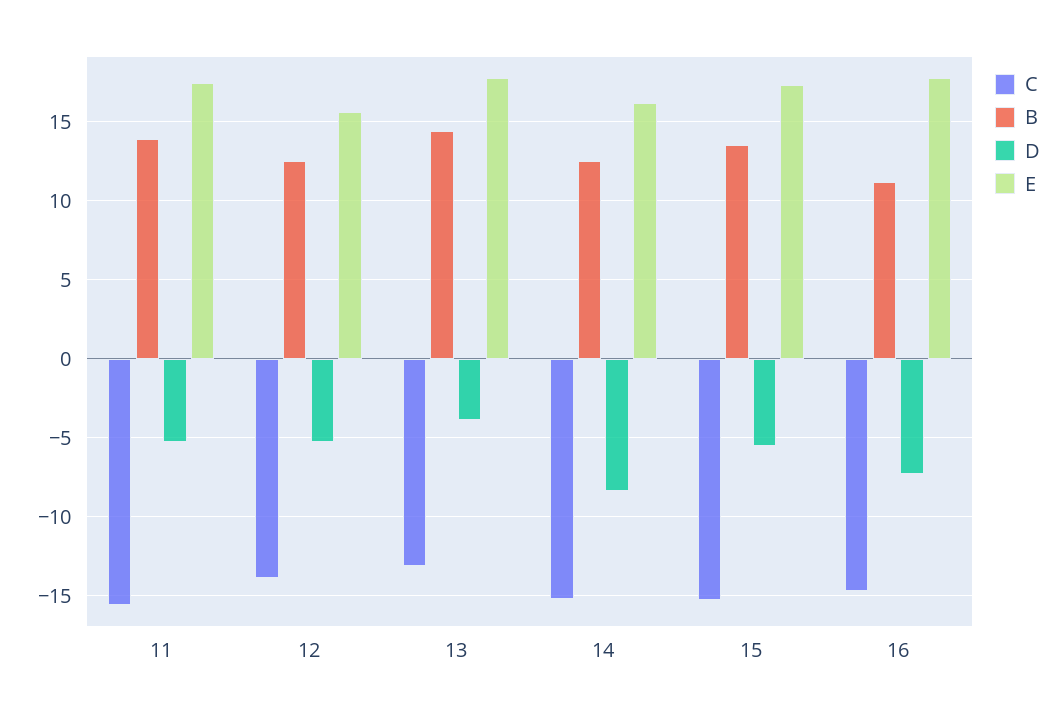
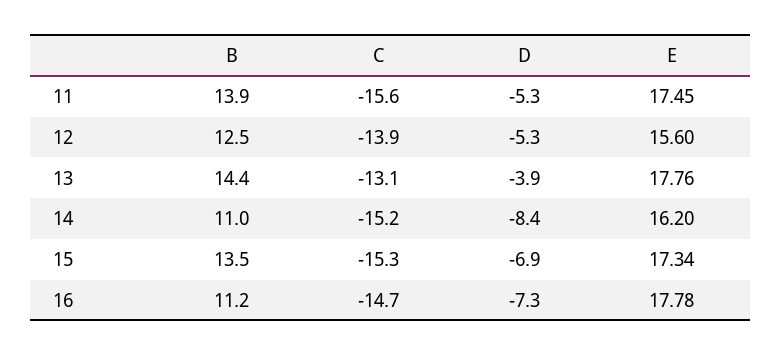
B, 14: 12.5 -> 11
D, 15: -5.5 -> -6.9

